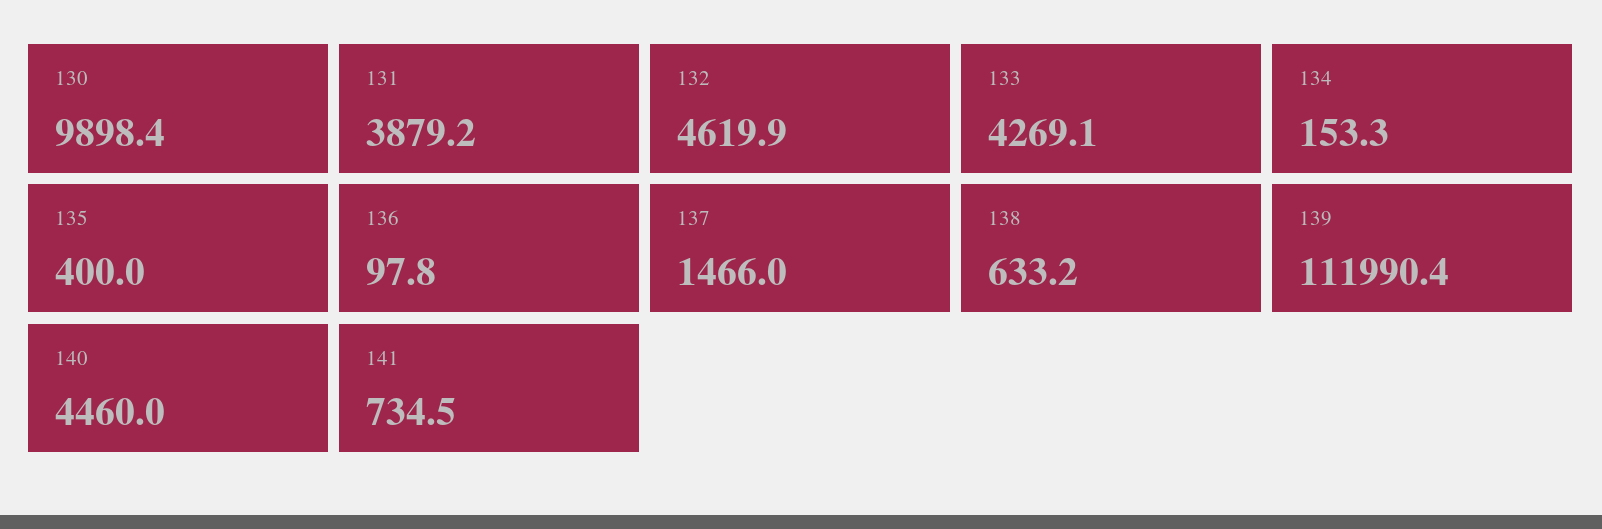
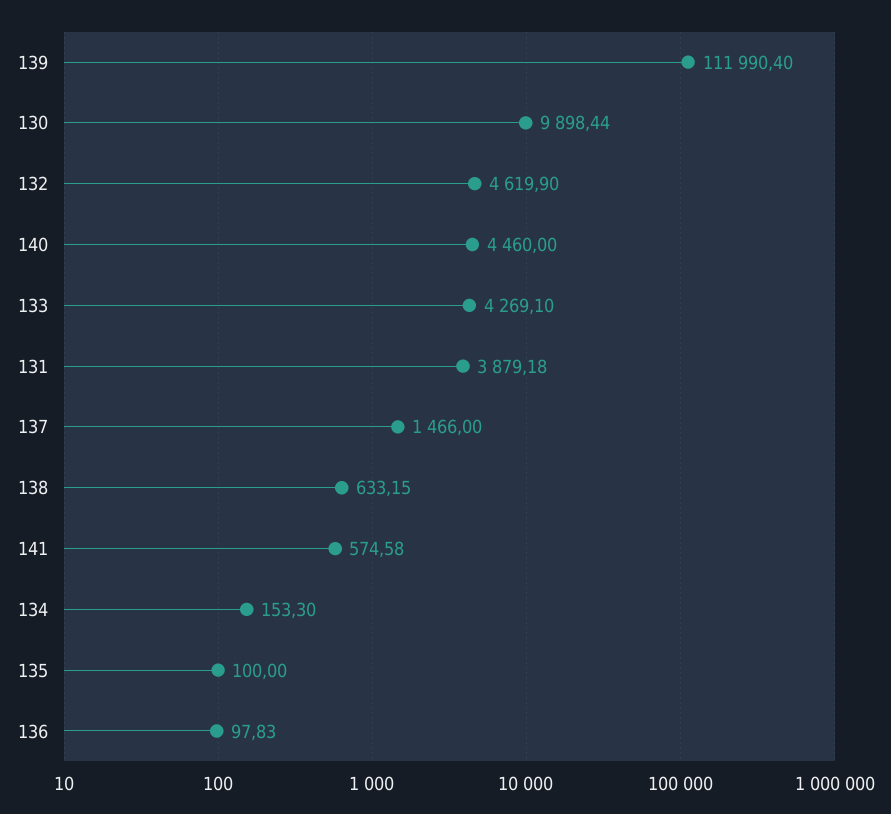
135: 400 -> 100
141: 734.5 -> 574.58

